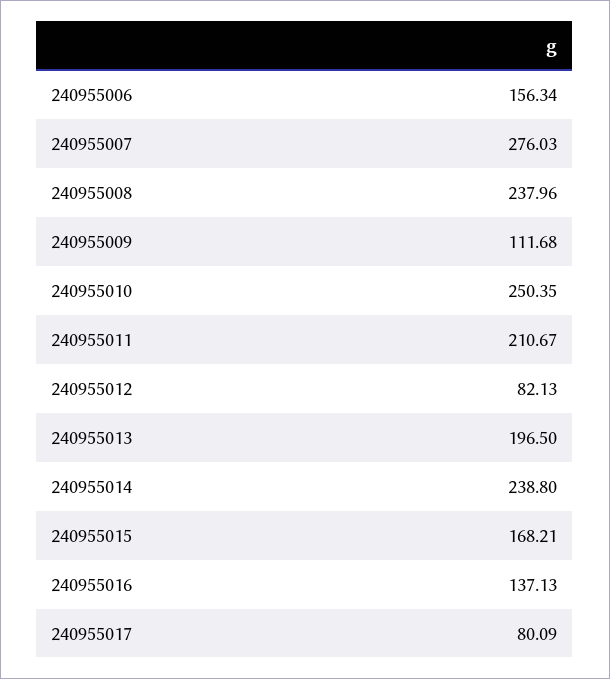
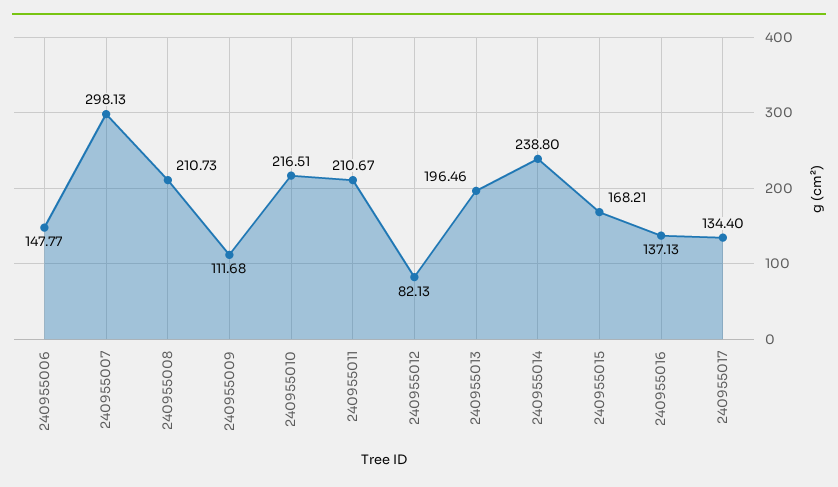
240955006: 156.34 -> 147.77
240955007: 276.03 -> 298.13
240955008: 237.96 -> 210.73
240955010: 250.35 -> 216.51
240955013: 196.5 -> 196.46
240955017: 80.09 -> 134.4

